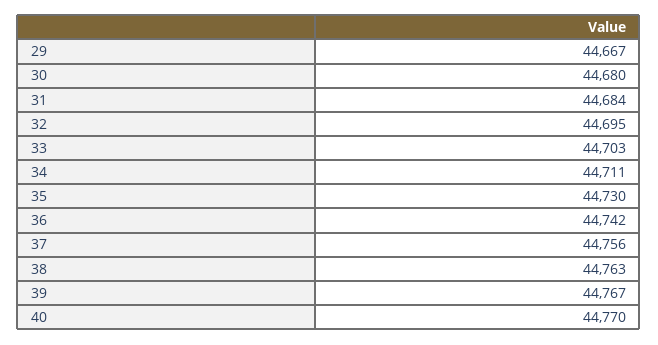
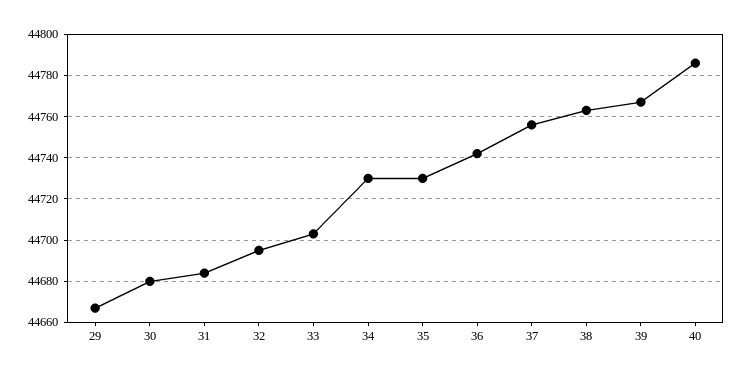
34: 44711 -> 44730
40: 44770 -> 44785

